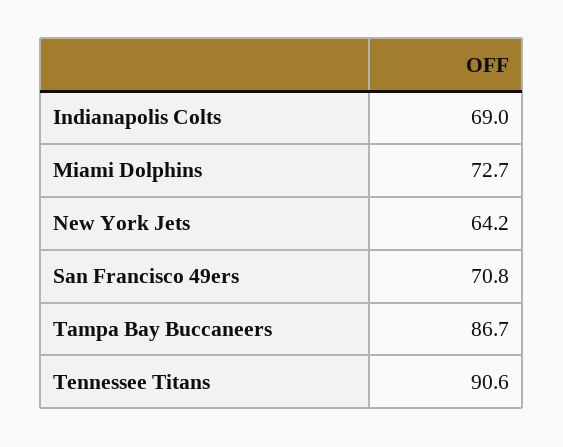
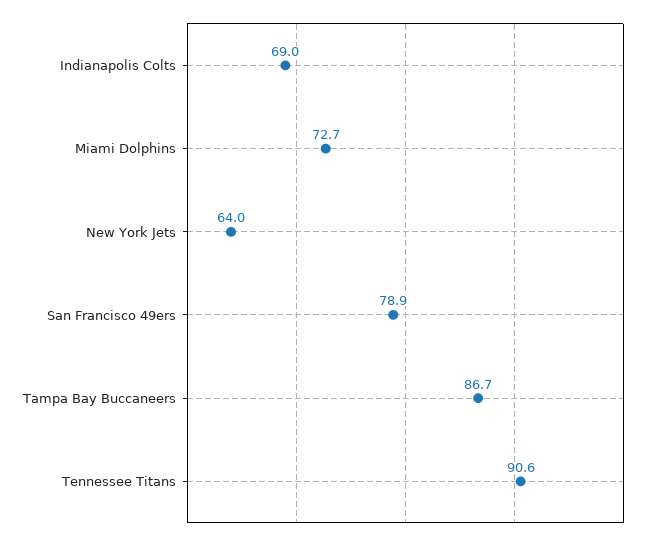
New York Jets: 64.2 -> 64
San Francisco 49ers: 70.8 -> 78.9

